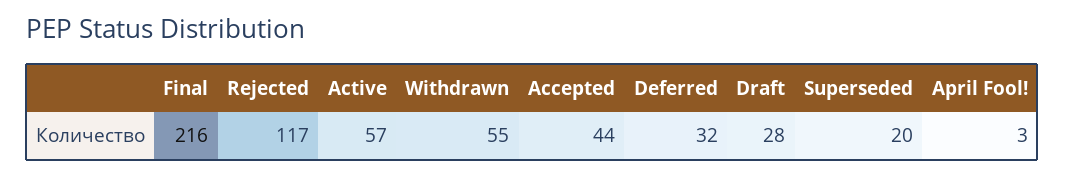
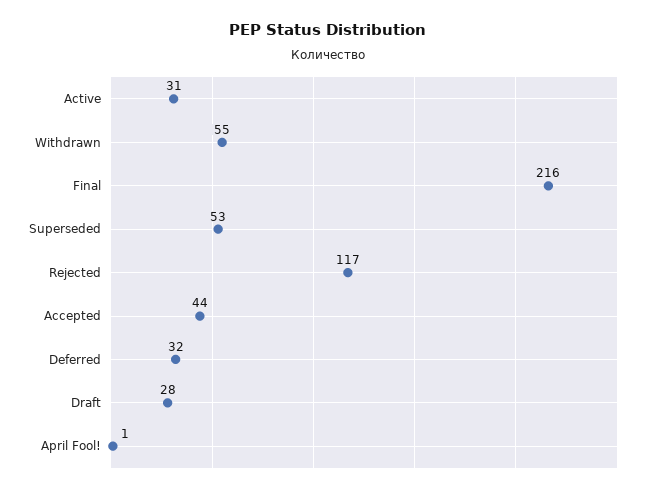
Active: 57 -> 31
Superseded: 20 -> 53
April Fool!: 3 -> 1

